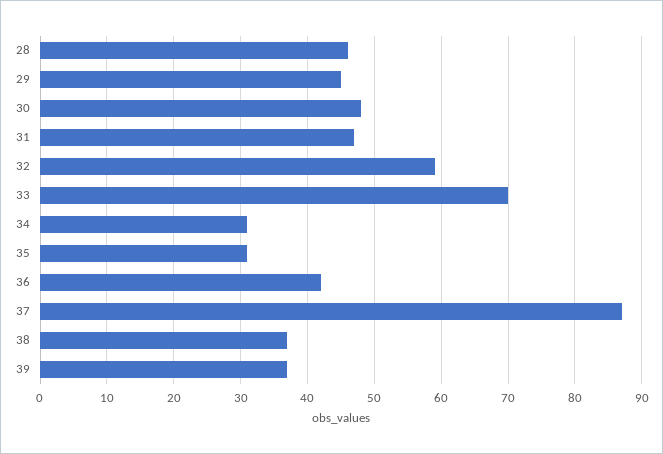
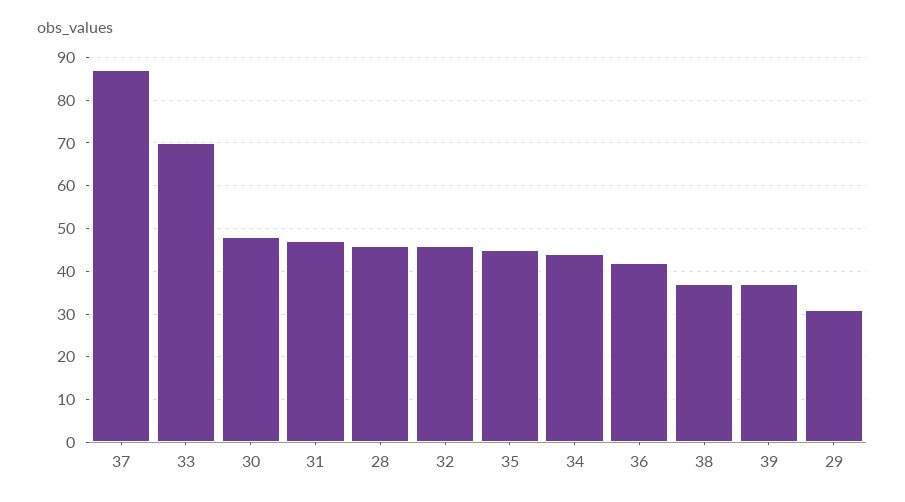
29: 45 -> 30
32: 59 -> 45
34: 31 -> 45
35: 31 -> 45

